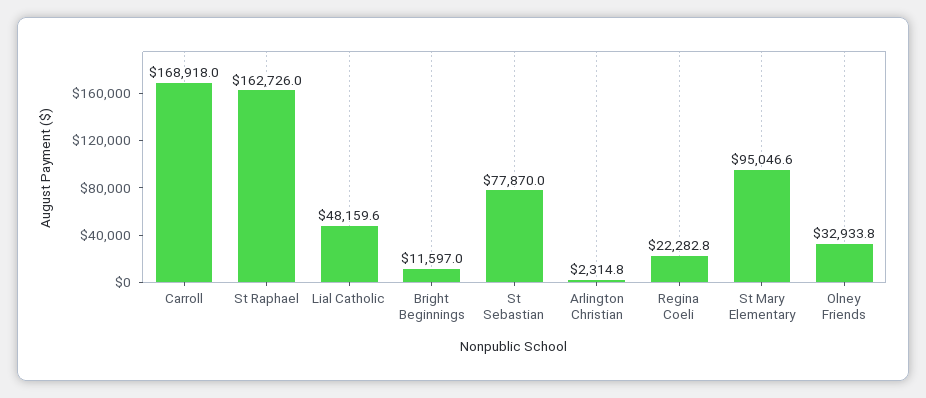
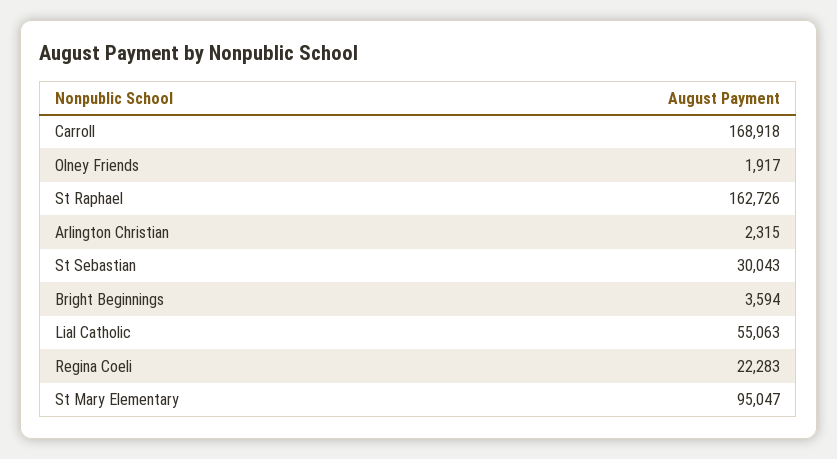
Lial Catholic: 48159.6 -> 55063
Bright Beginnings: 11597 -> 3594
St Sebastian: 77870 -> 30043
Olney Friends: 32933.8 -> 1917

